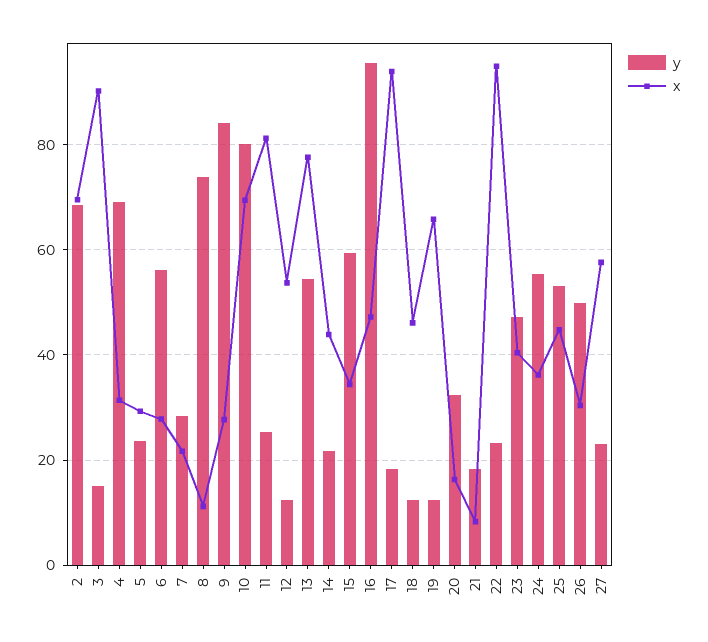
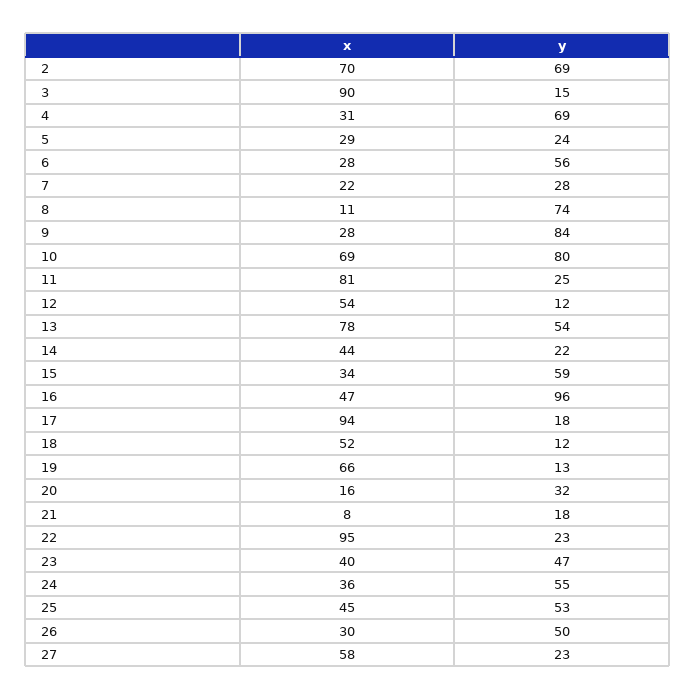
x, 18: 46 -> 52

